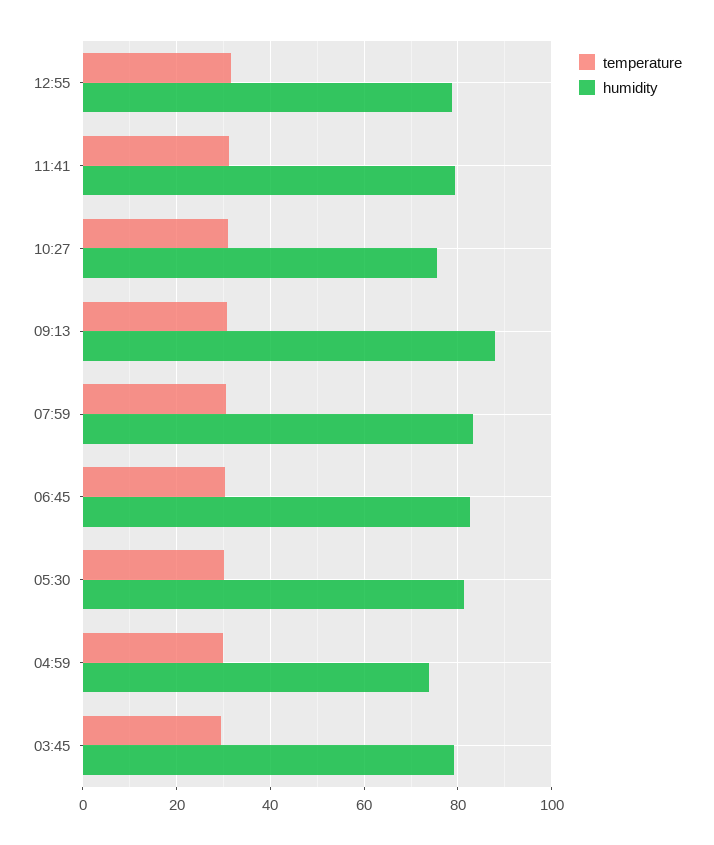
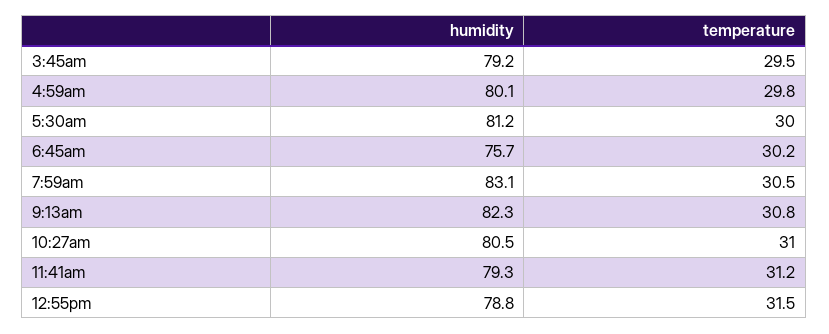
humidity, 10:27: 76 -> 80.5
humidity, 09:13: 88 -> 82.3
humidity, 06:45: 82 -> 75.7
humidity, 04:59: 74 -> 80.1

